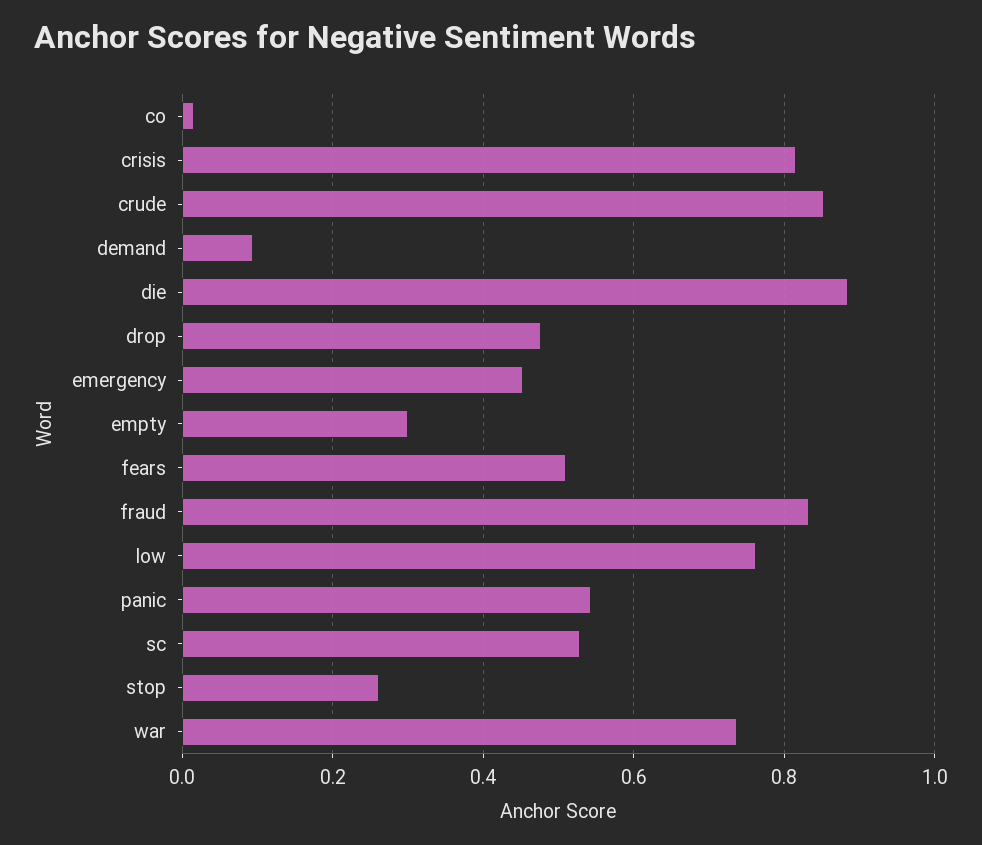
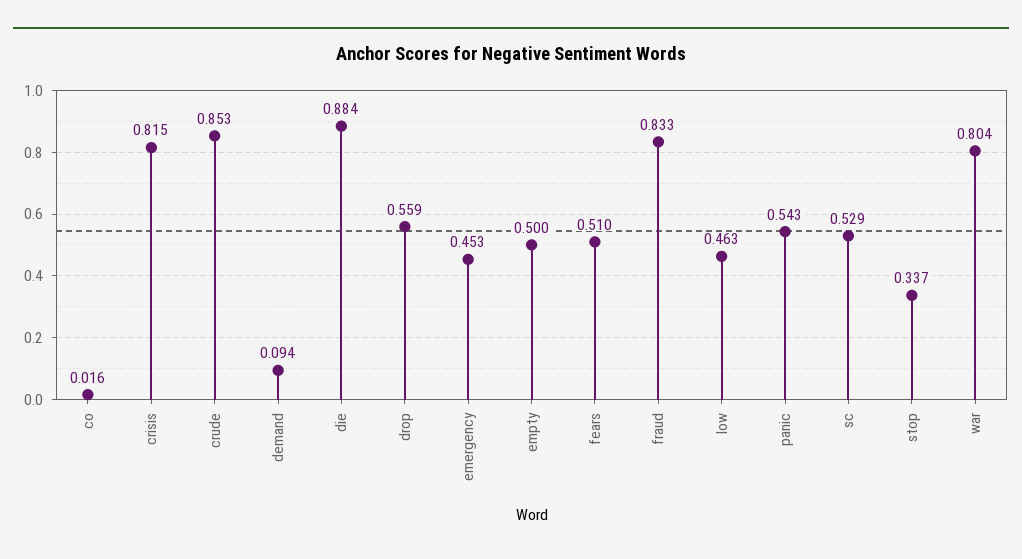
drop: 0.48 -> 0.559
empty: 0.3 -> 0.5
low: 0.76 -> 0.463
stop: 0.26 -> 0.337
war: 0.74 -> 0.804

